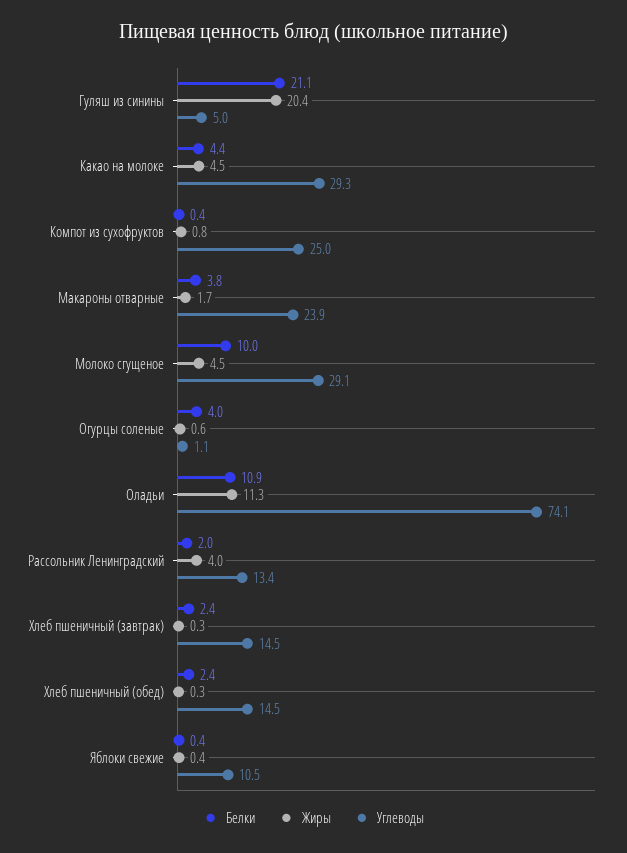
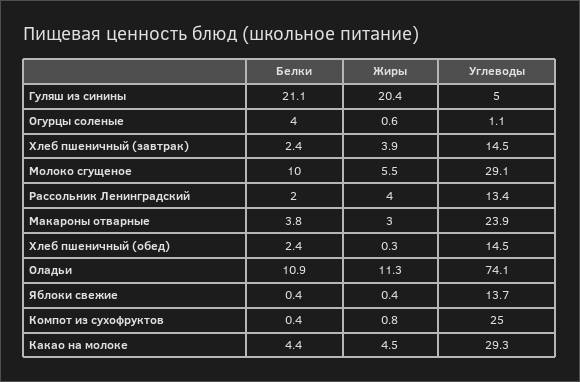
Жиры, Макароны отварные: 1.7 -> 3
Жиры, Молоко сгущеное: 4.5 -> 5.5
Жиры, Хлеб пшеничный (завтрак): 0.3 -> 3.9
Углеводы, Яблоки свежие: 10.5 -> 13.7

